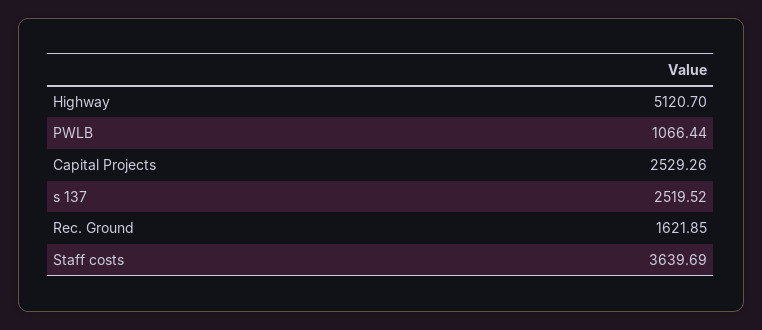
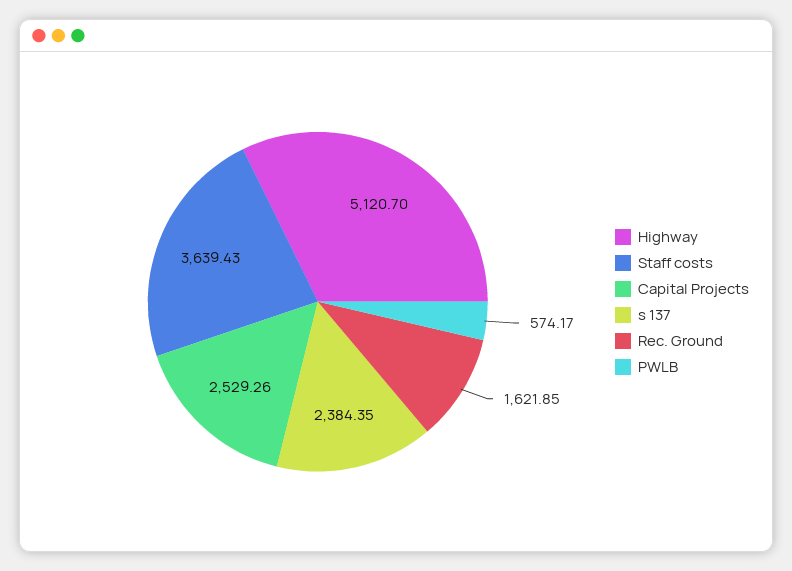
PWLB: 1066.44 -> 574.17
s 137: 2519.52 -> 2384.35
Staff costs: 3639.69 -> 3639.43

